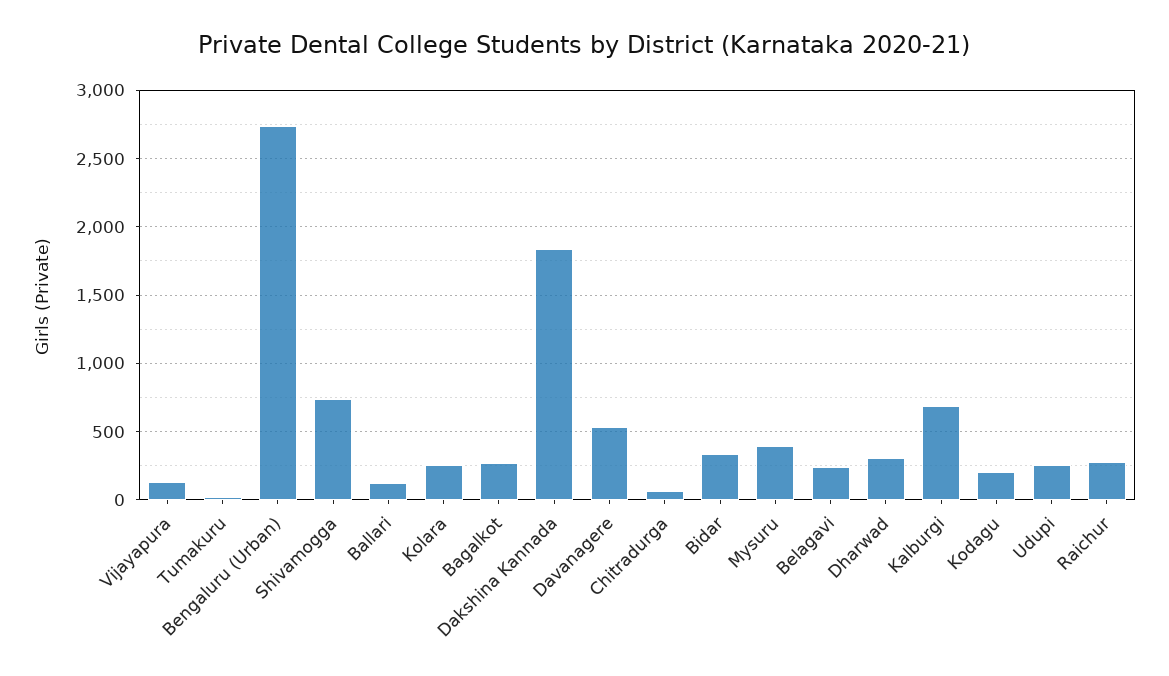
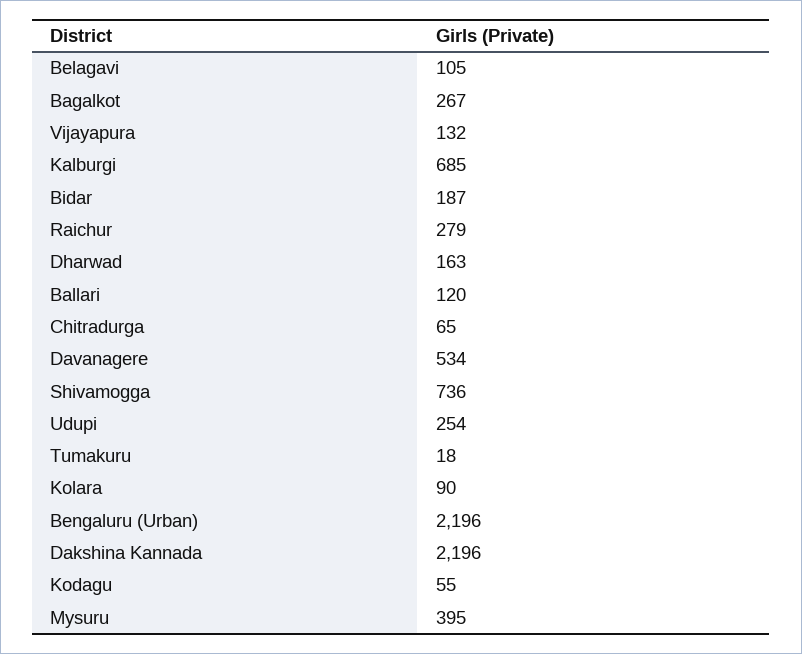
Bengaluru (Urban): 2750 -> 2196
Kolara: 250 -> 90
Dakshina Kannada: 1850 -> 2196
Bidar: 350 -> 187
Belagavi: 250 -> 105
Dharwad: 300 -> 163
Kodagu: 200 -> 55

